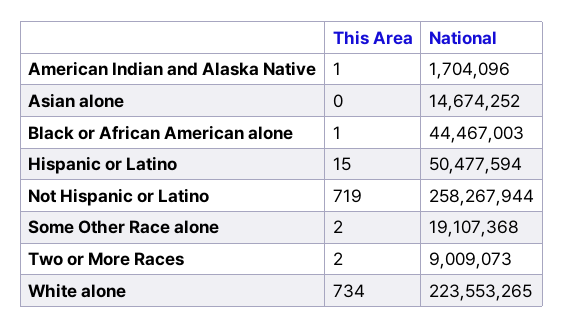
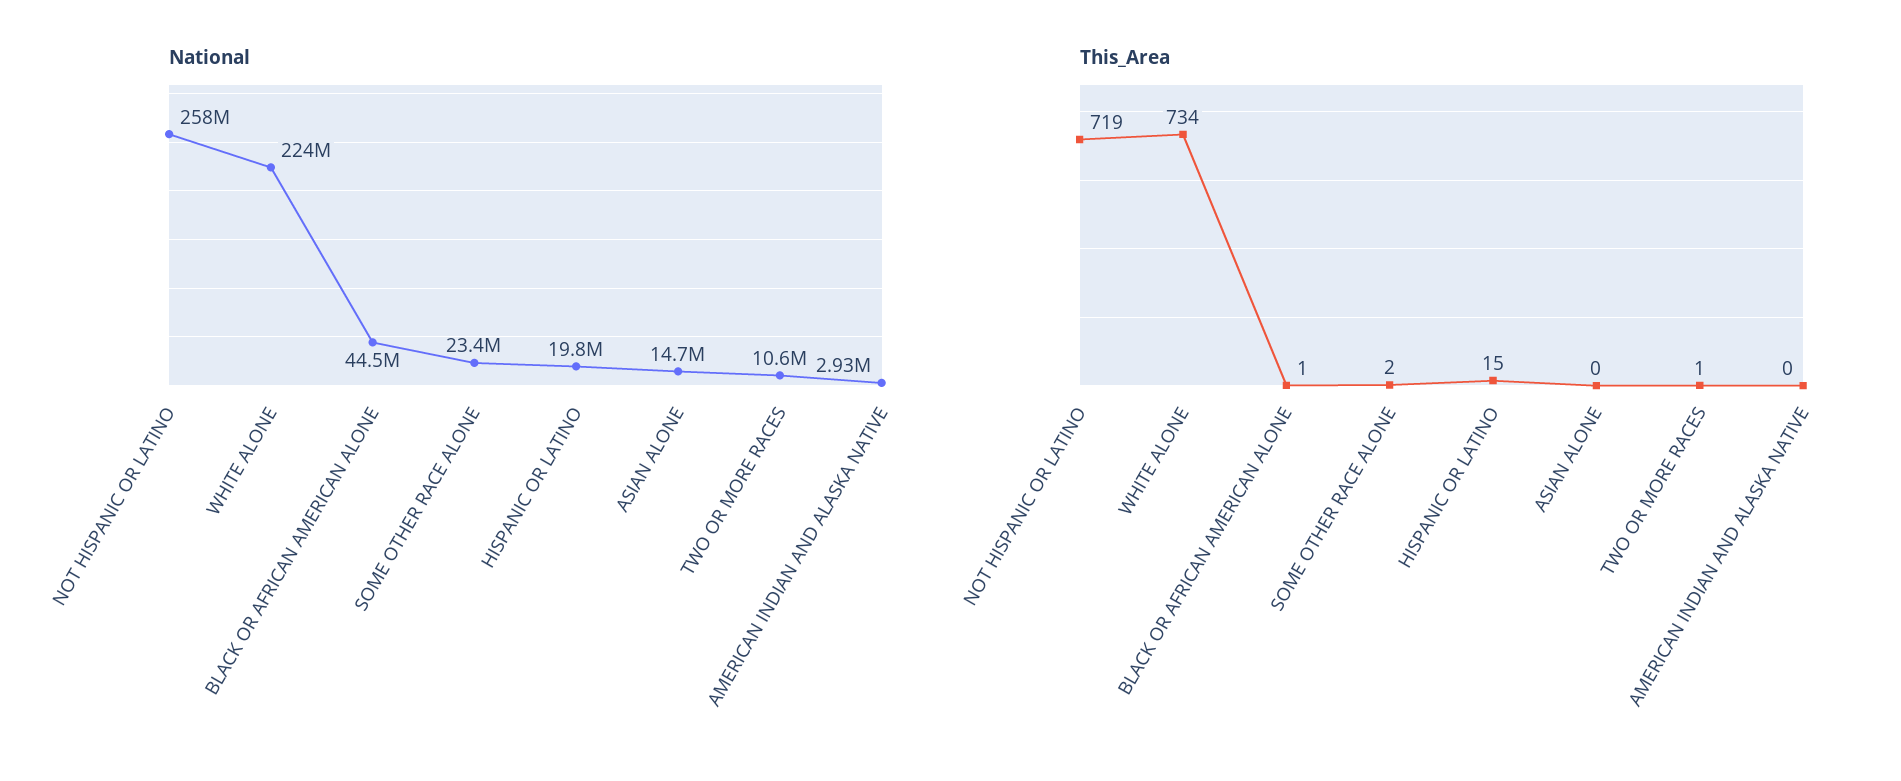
This Area, American Indian and Alaska Native: 1 -> 0
National, American Indian and Alaska Native: 1704096 -> 2930000
National, Hispanic or Latino: 50477594 -> 19800000
National, Some Other Race alone: 19107368 -> 23400000
This Area, Two or More Races: 2 -> 1
National, Two or More Races: 9009073 -> 10600000

